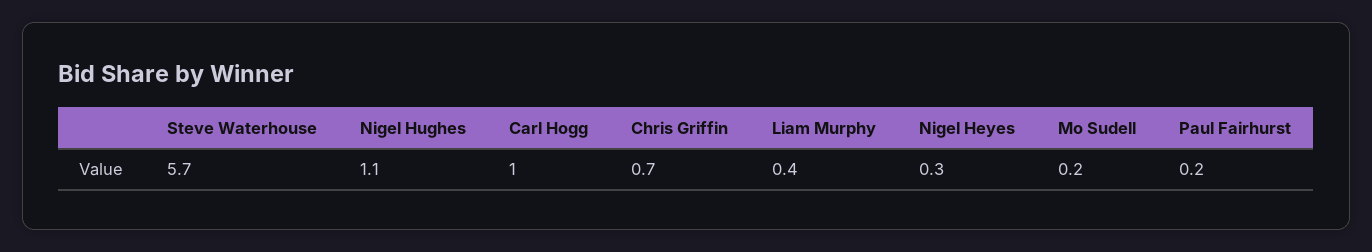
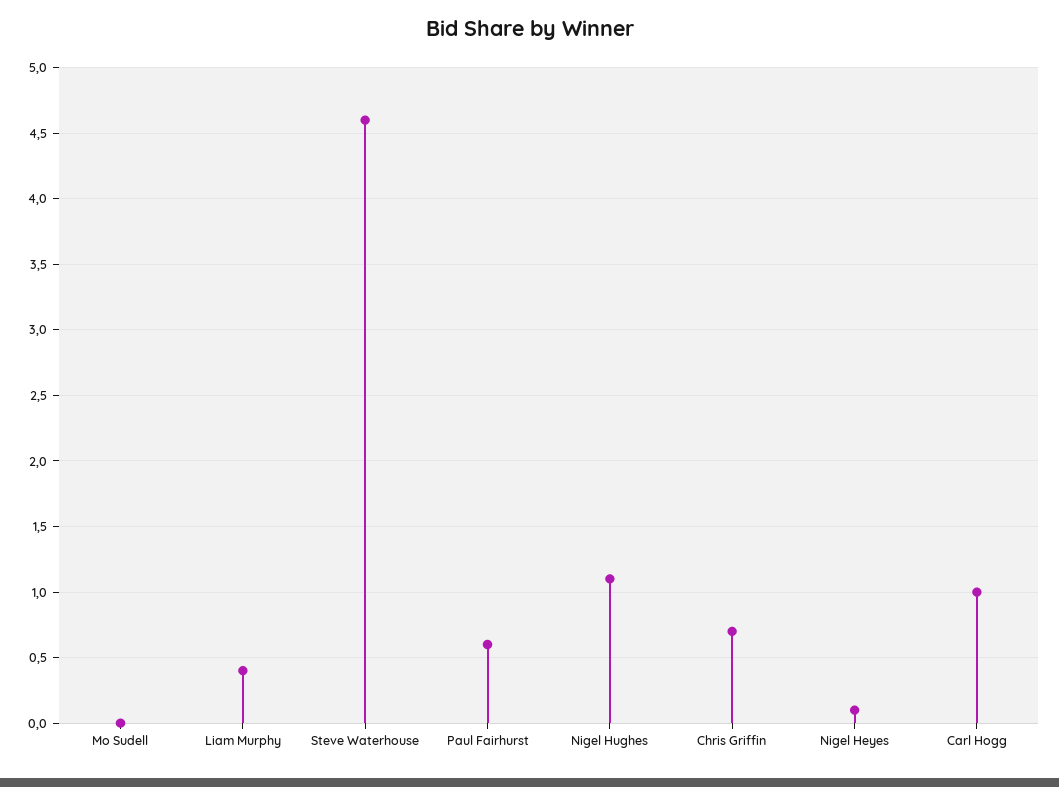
Steve Waterhouse: 5.7 -> 4.6
Nigel Heyes: 0.3 -> 0.1
Mo Sudell: 0.2 -> 0
Paul Fairhurst: 0.2 -> 0.6

